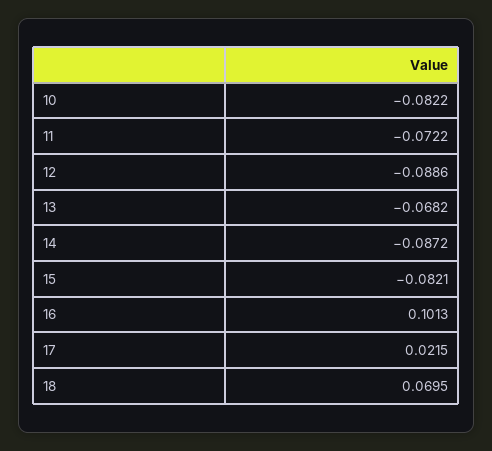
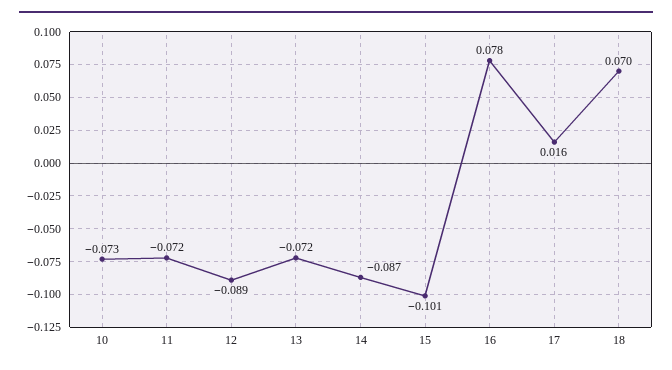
10: -0.0822 -> -0.073
13: -0.0682 -> -0.072
15: -0.0821 -> -0.101
16: 0.1013 -> 0.078
17: 0.0215 -> 0.016

